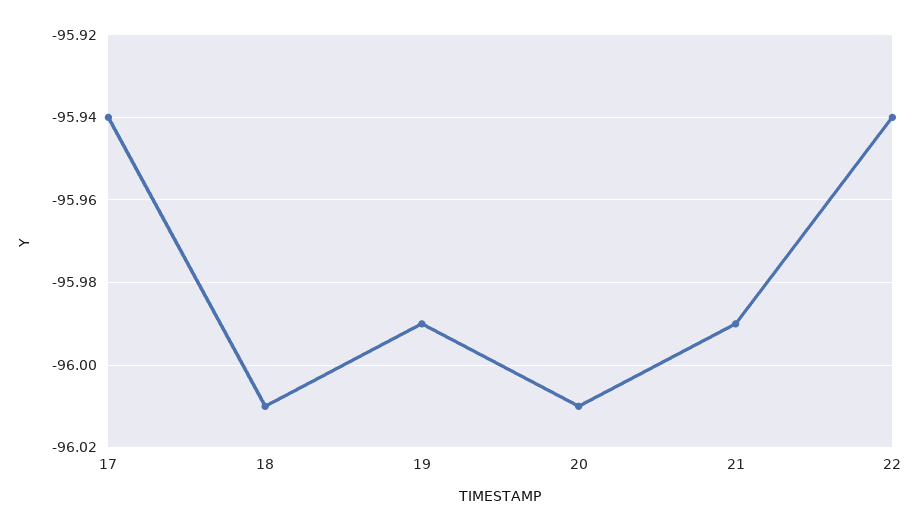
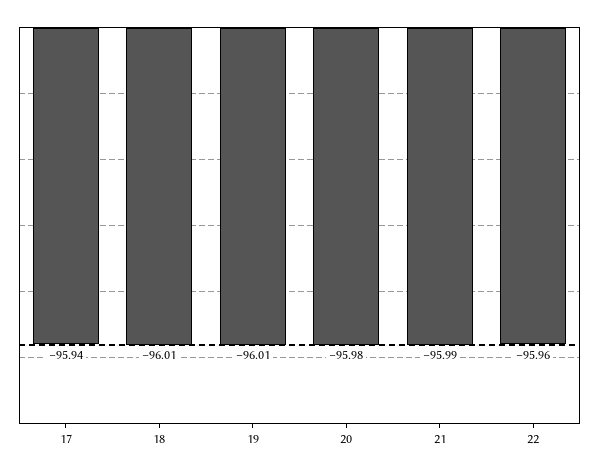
19: -95.99 -> -96.01
20: -96.01 -> -95.98
22: -95.94 -> -95.96

